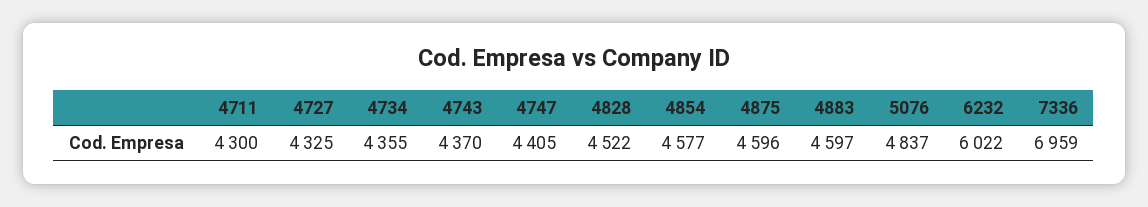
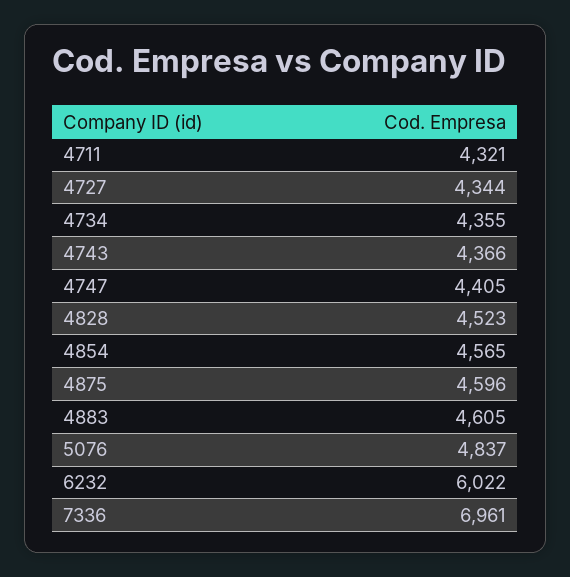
4711: 4300 -> 4321
4727: 4325 -> 4344
4743: 4370 -> 4366
4828: 4522 -> 4523
4854: 4577 -> 4565
4883: 4597 -> 4605
7336: 6959 -> 6961

